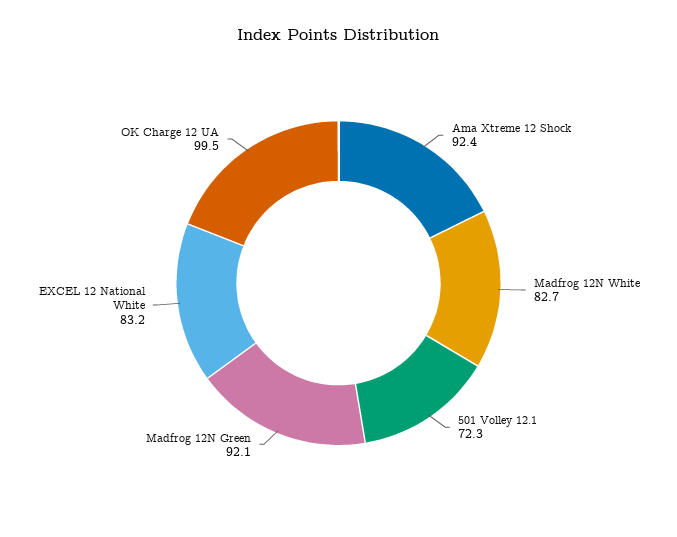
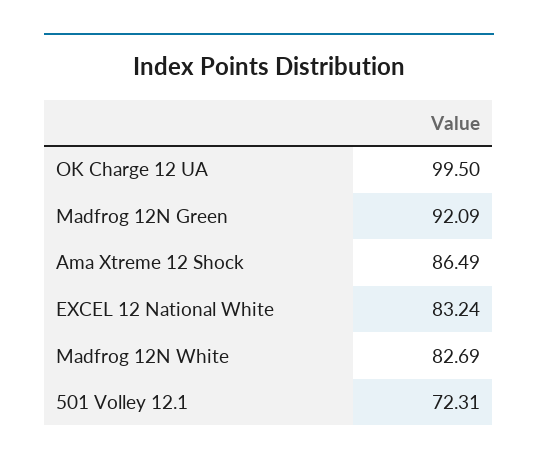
Ama Xtreme 12 Shock: 92.4 -> 86.49

